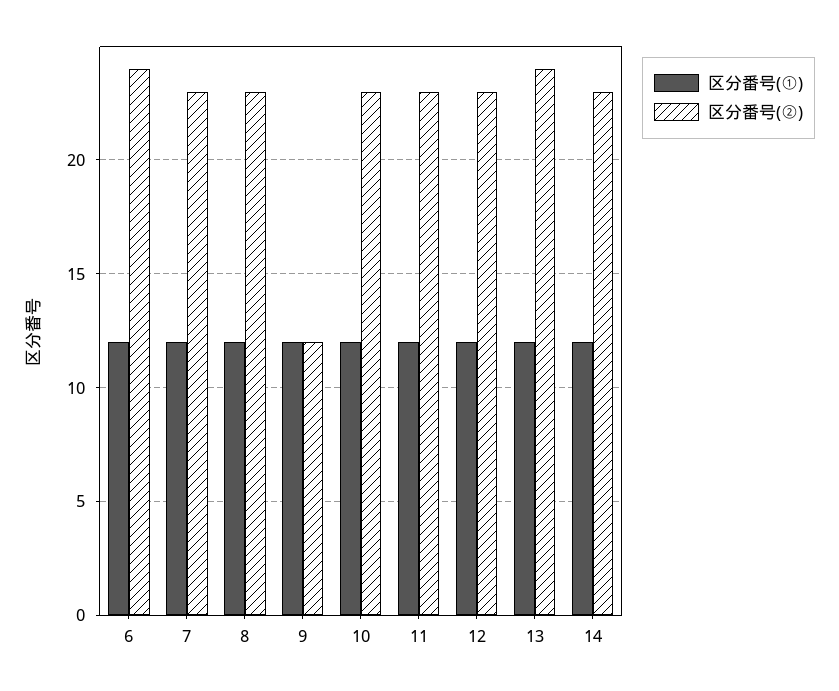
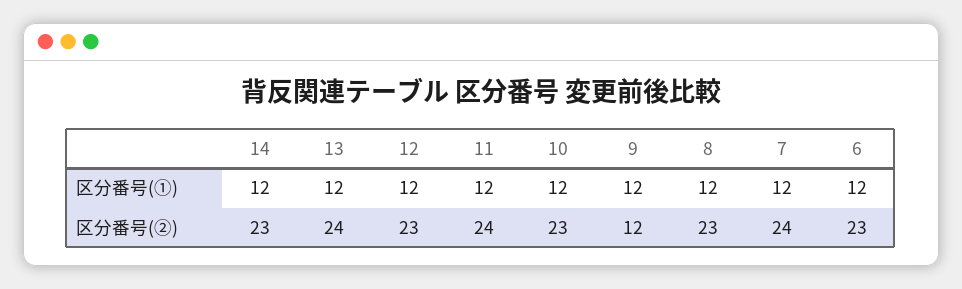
区分番号(②), 6: 24 -> 23
区分番号(②), 7: 23 -> 24
区分番号(②), 11: 23 -> 24

